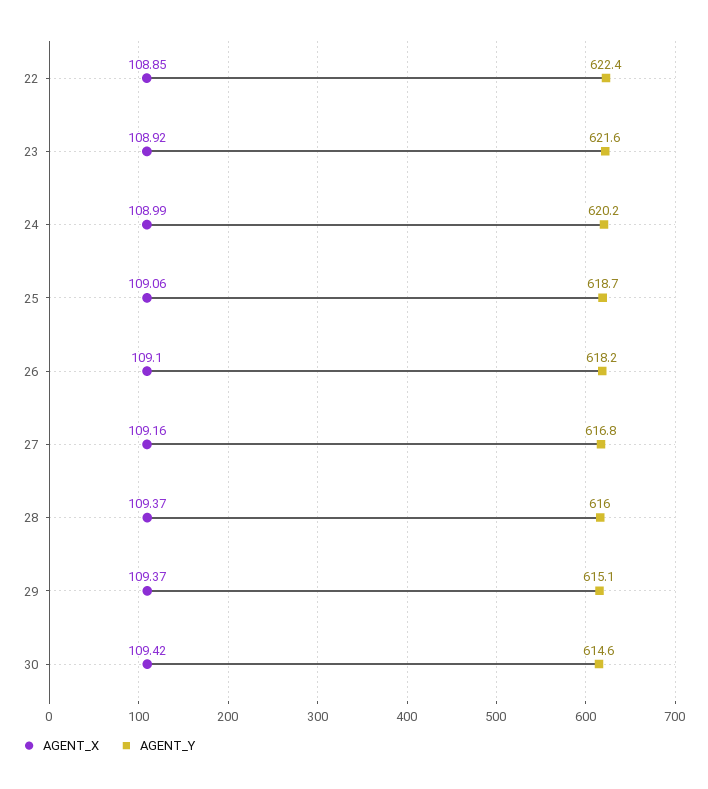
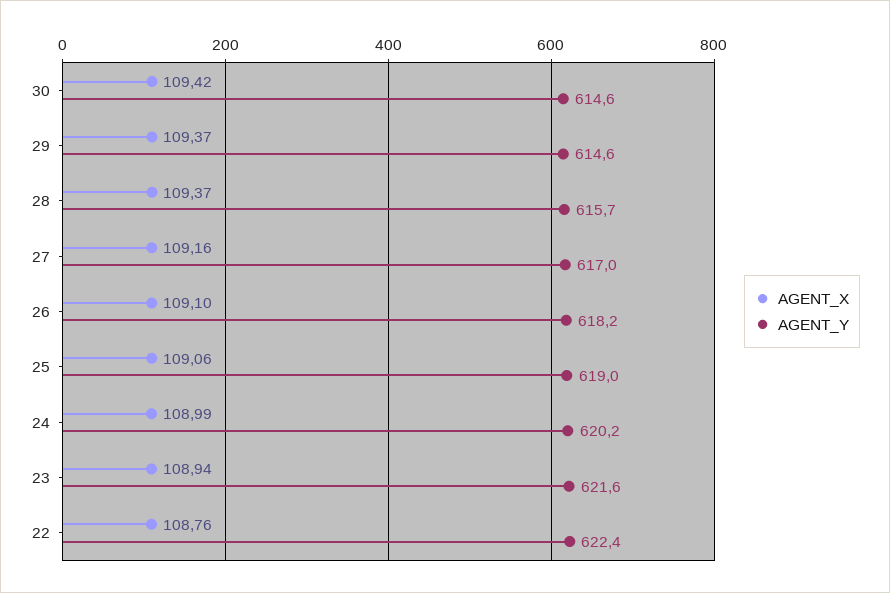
AGENT_X, 22: 108.85 -> 108.76
AGENT_X, 23: 108.92 -> 108.94
AGENT_Y, 25: 618.7 -> 619
AGENT_Y, 27: 616.8 -> 617
AGENT_Y, 28: 616 -> 615.7
AGENT_Y, 29: 615.1 -> 614.6

